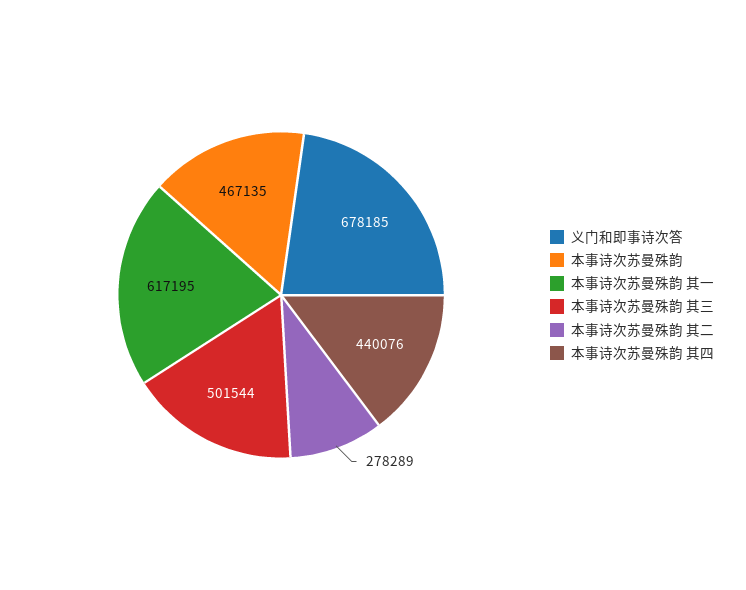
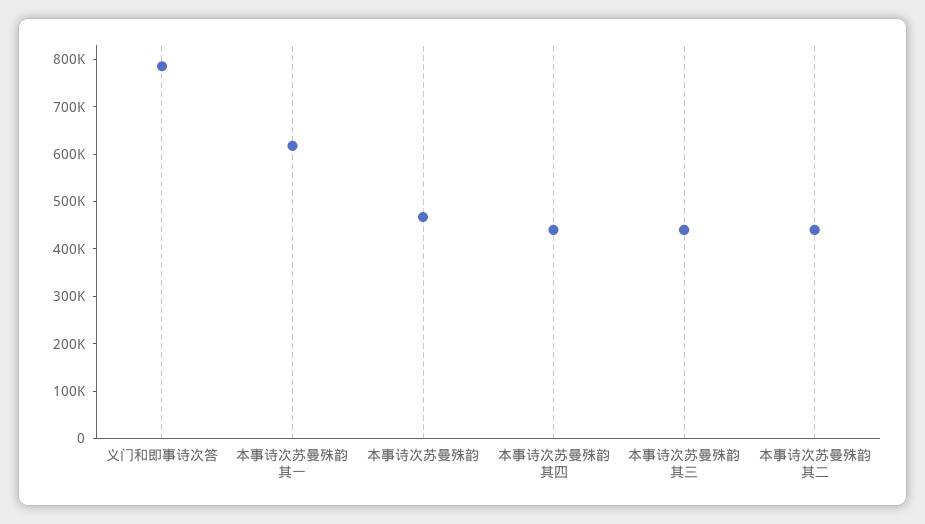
义门和即事诗次答: 678185 -> 780000
本事诗次苏曼殊韵 其三: 501544 -> 440000
本事诗次苏曼殊韵 其二: 278289 -> 440000

